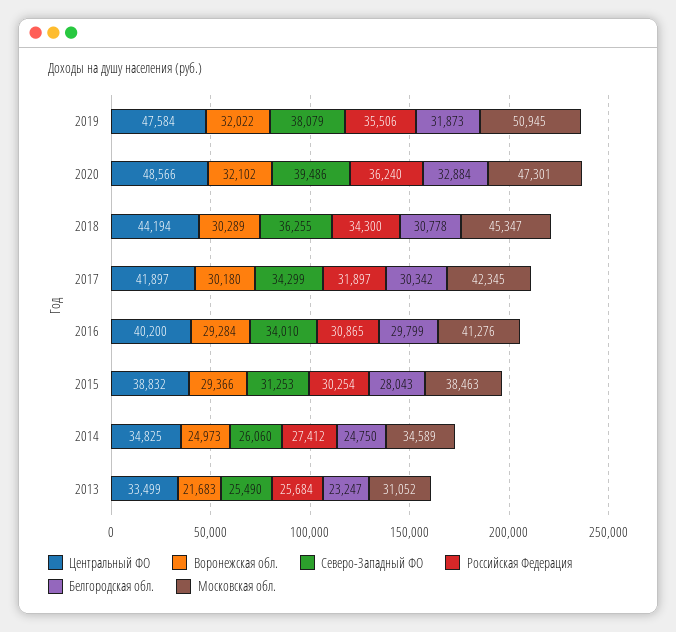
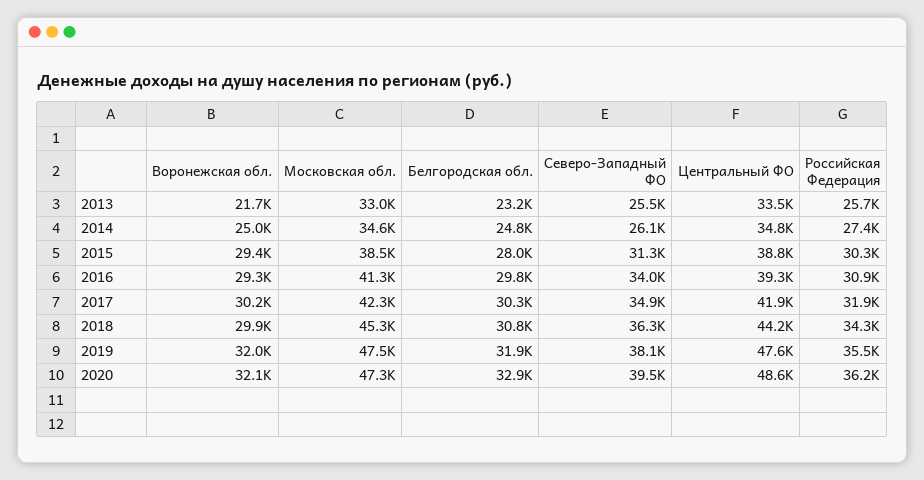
Московская обл., 2019: 50945 -> 47500
Воронежская обл., 2018: 30289 -> 29900
Северо-Западный ФО, 2017: 34299 -> 34900
Центральный ФО, 2016: 40200 -> 39300
Московская обл., 2013: 31052 -> 33000

